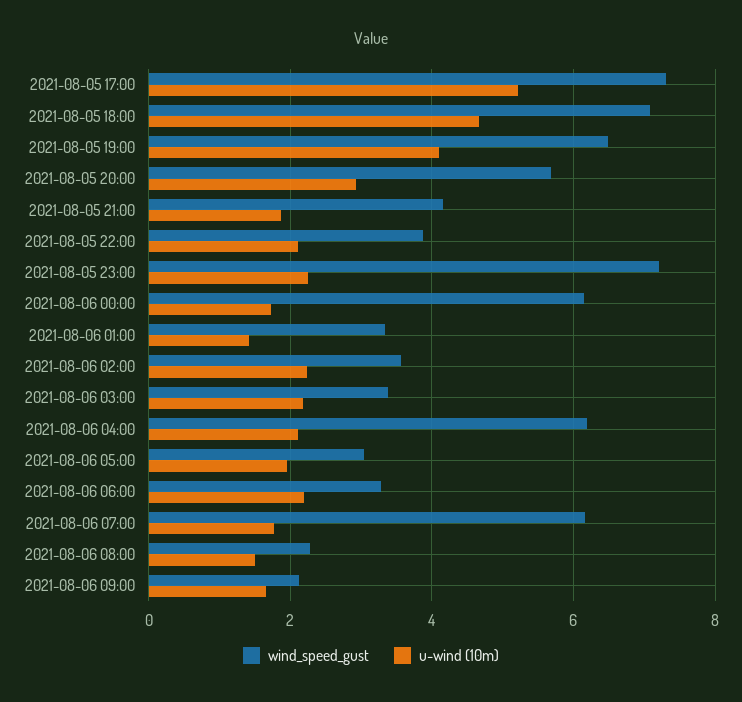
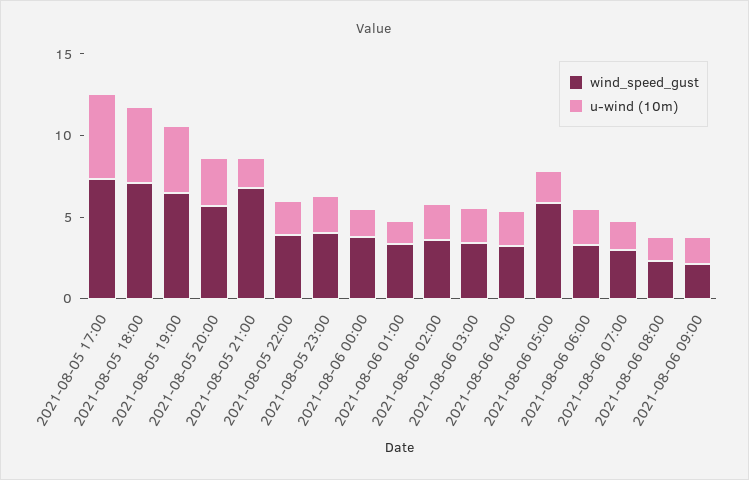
wind_speed_gust, 2021-08-05 21:00: 4.2 -> 7
wind_speed_gust, 2021-08-05 23:00: 7.2 -> 4
wind_speed_gust, 2021-08-06 00:00: 6.2 -> 4
wind_speed_gust, 2021-08-06 04:00: 6.2 -> 3
wind_speed_gust, 2021-08-06 05:00: 3 -> 6
wind_speed_gust, 2021-08-06 07:00: 6.2 -> 3

